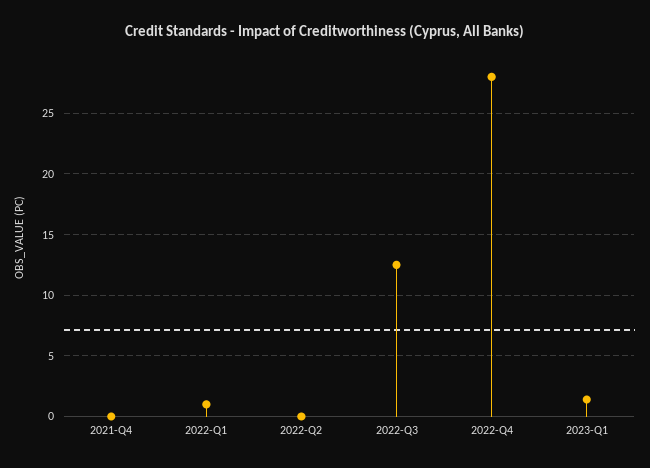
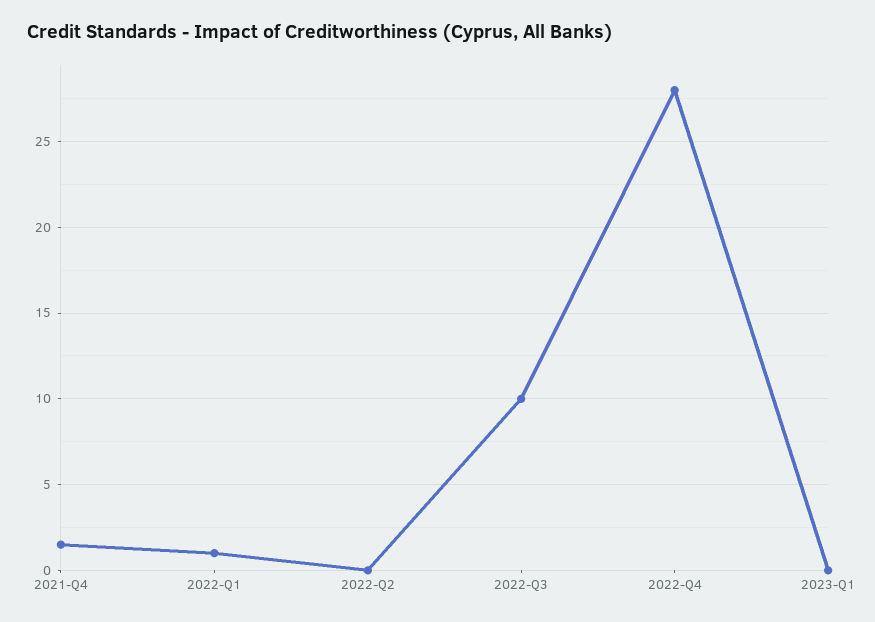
2021-Q4: 0 -> 1.5
2022-Q3: 12.5 -> 10
2023-Q1: 1.5 -> 0

